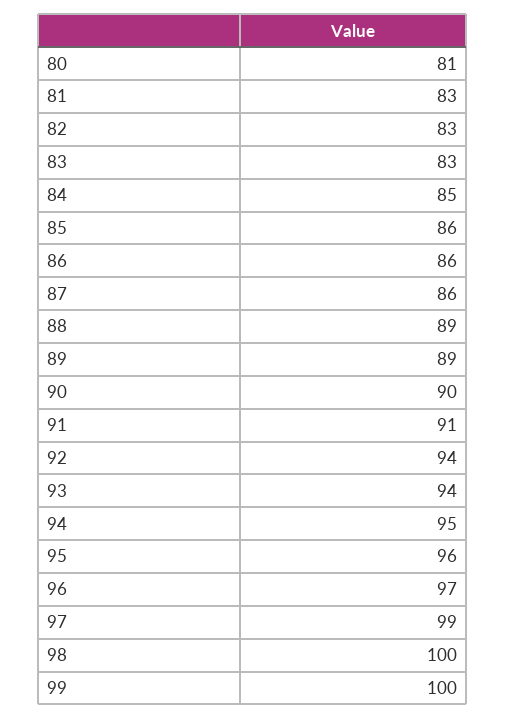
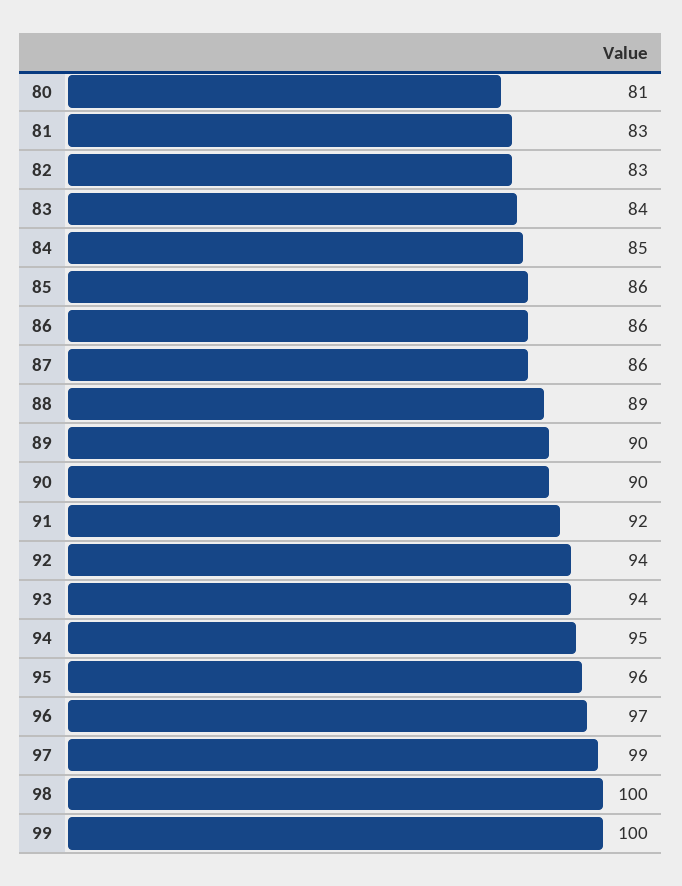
83: 83 -> 84
89: 89 -> 90
91: 91 -> 92

